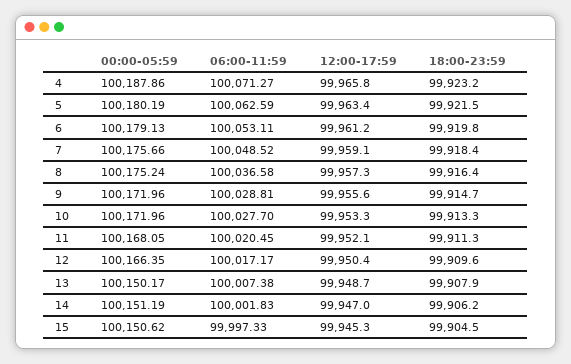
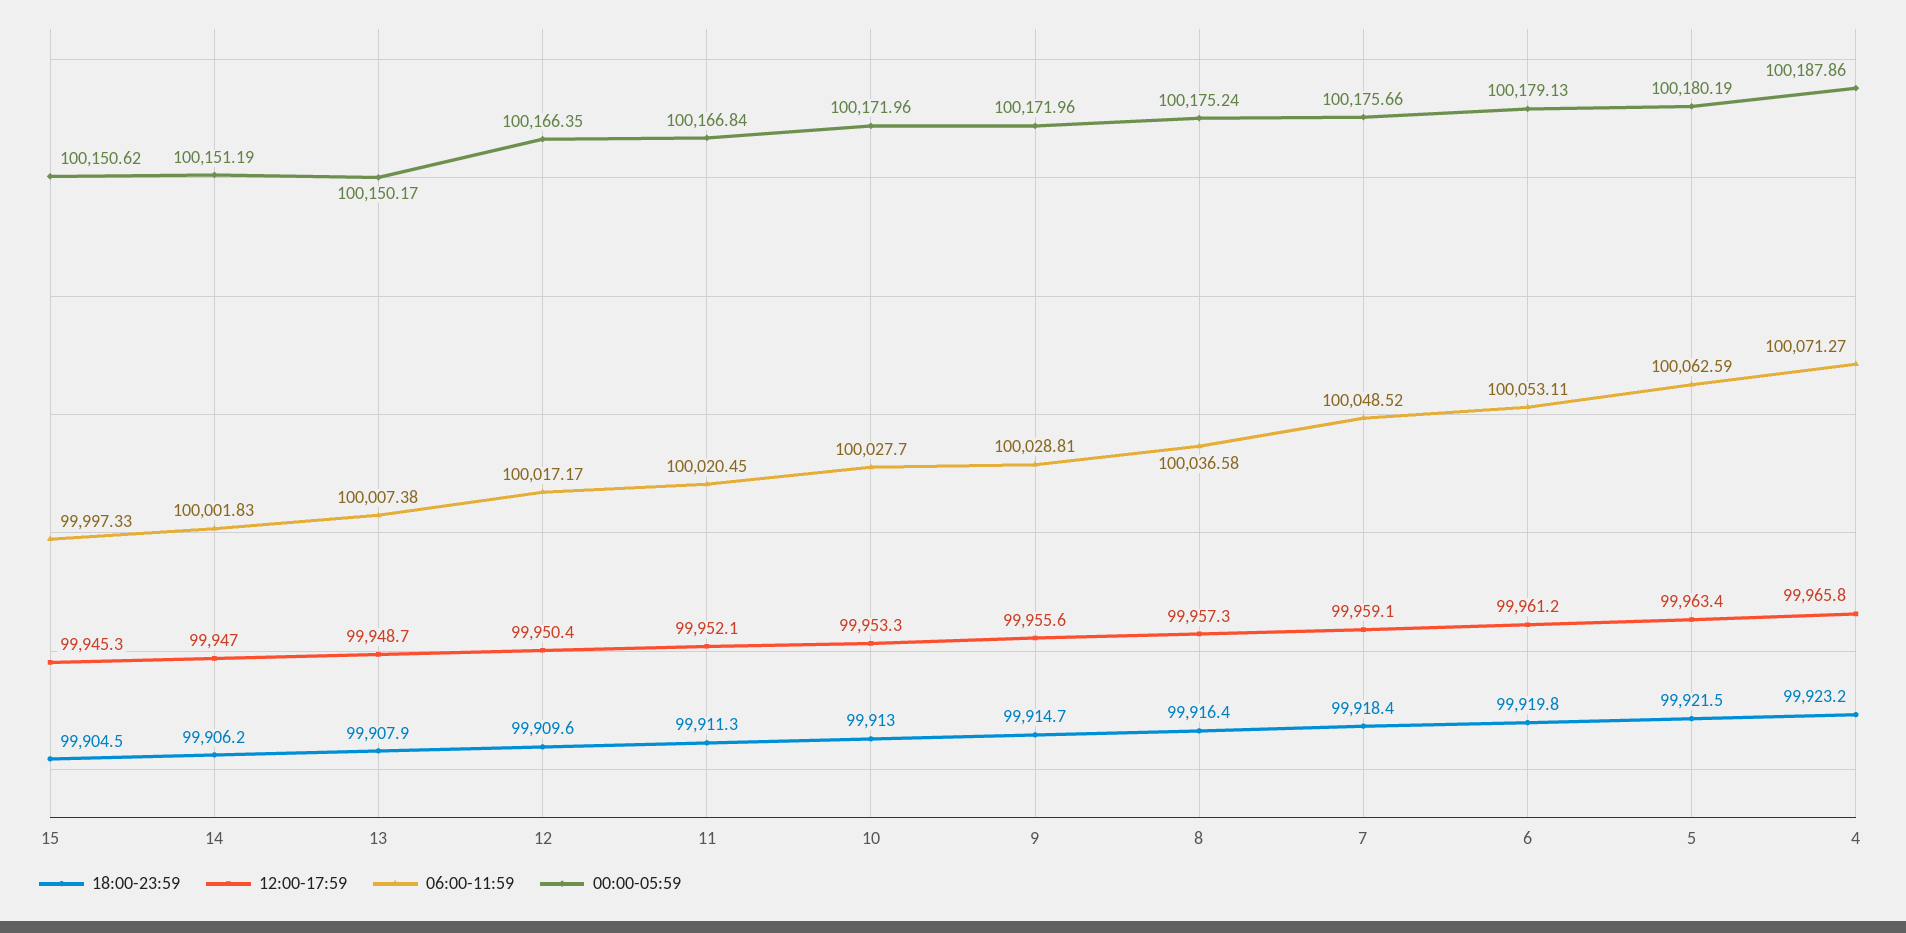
18:00-23:59, 10: 99913.3 -> 99913
00:00-05:59, 11: 100168.05 -> 100166.84

